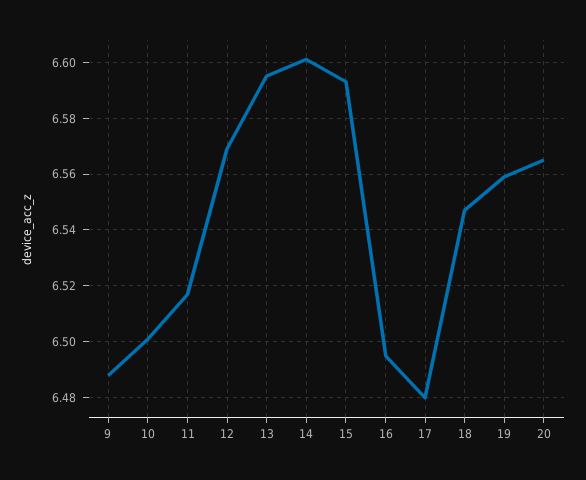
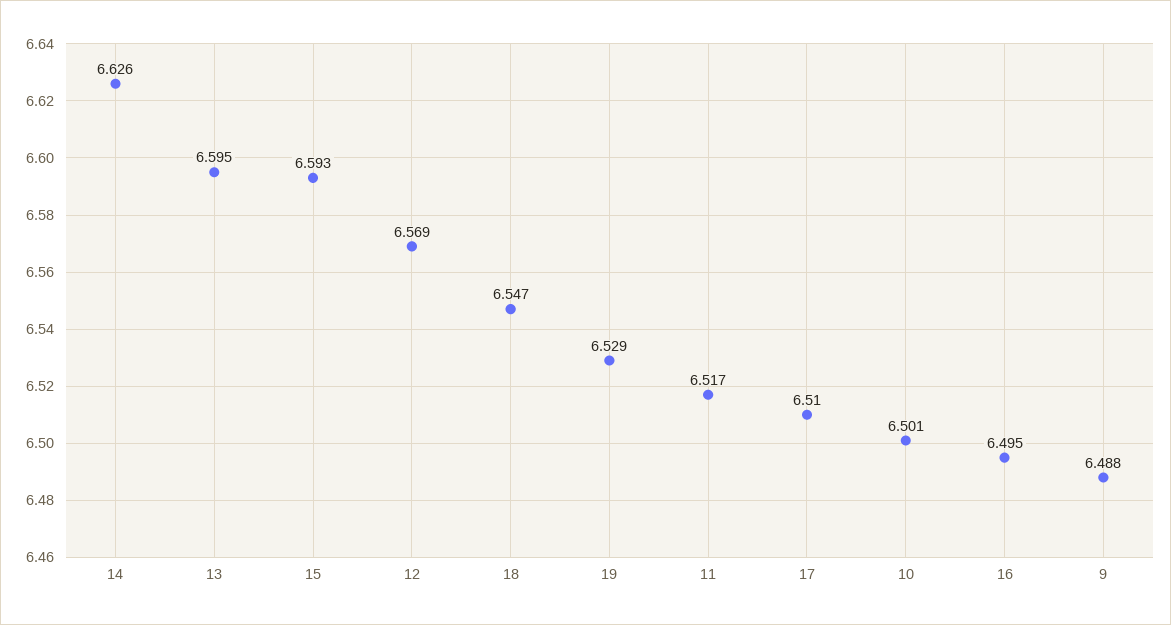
14: 6.6 -> 6.626
17: 6.48 -> 6.51
19: 6.56 -> 6.529
20: 6.565 -> none

